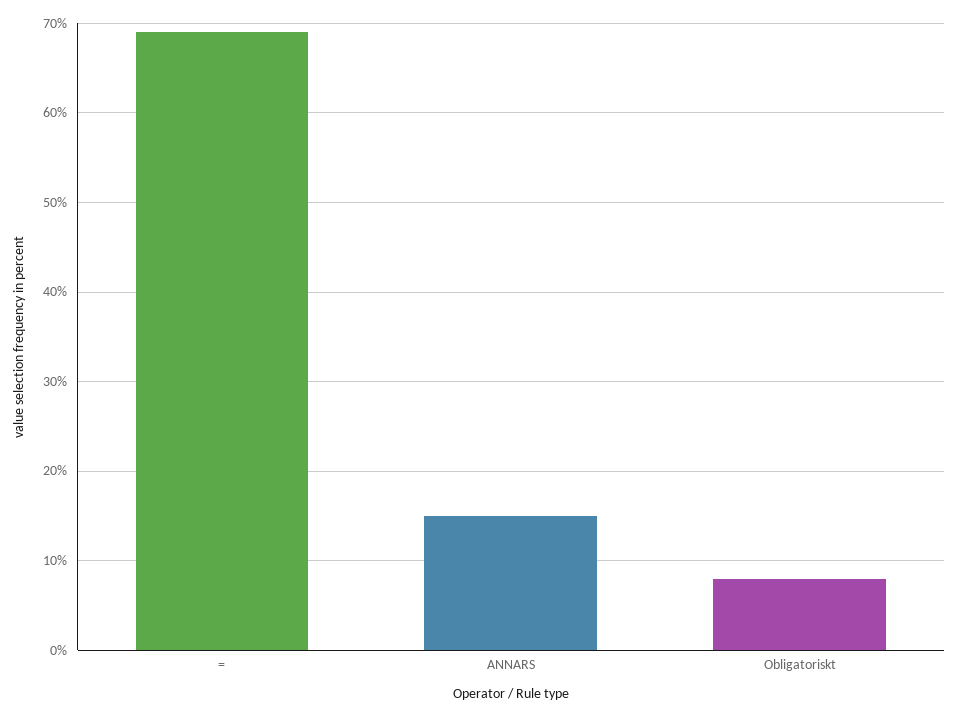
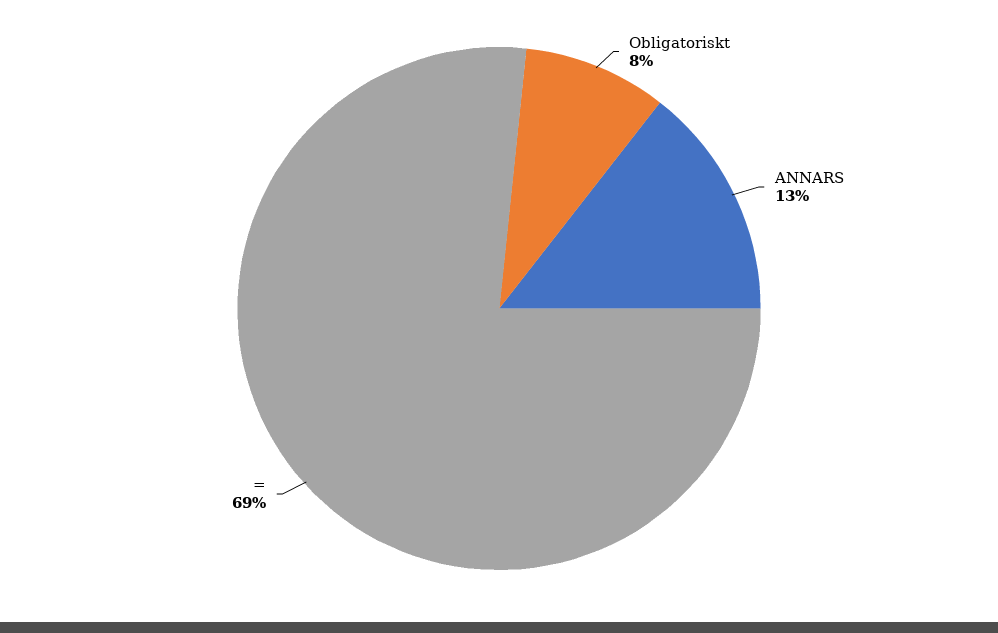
ANNARS: 15 -> 13

